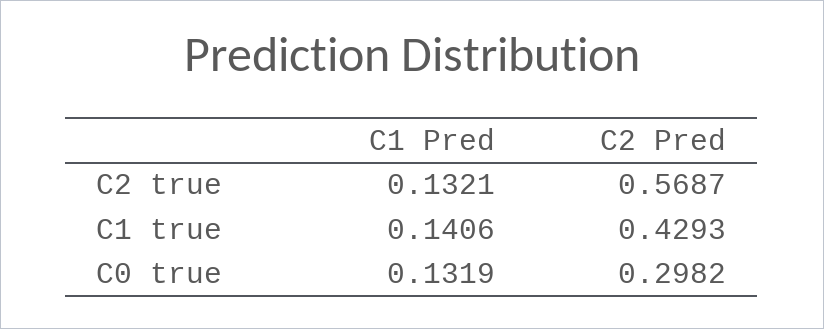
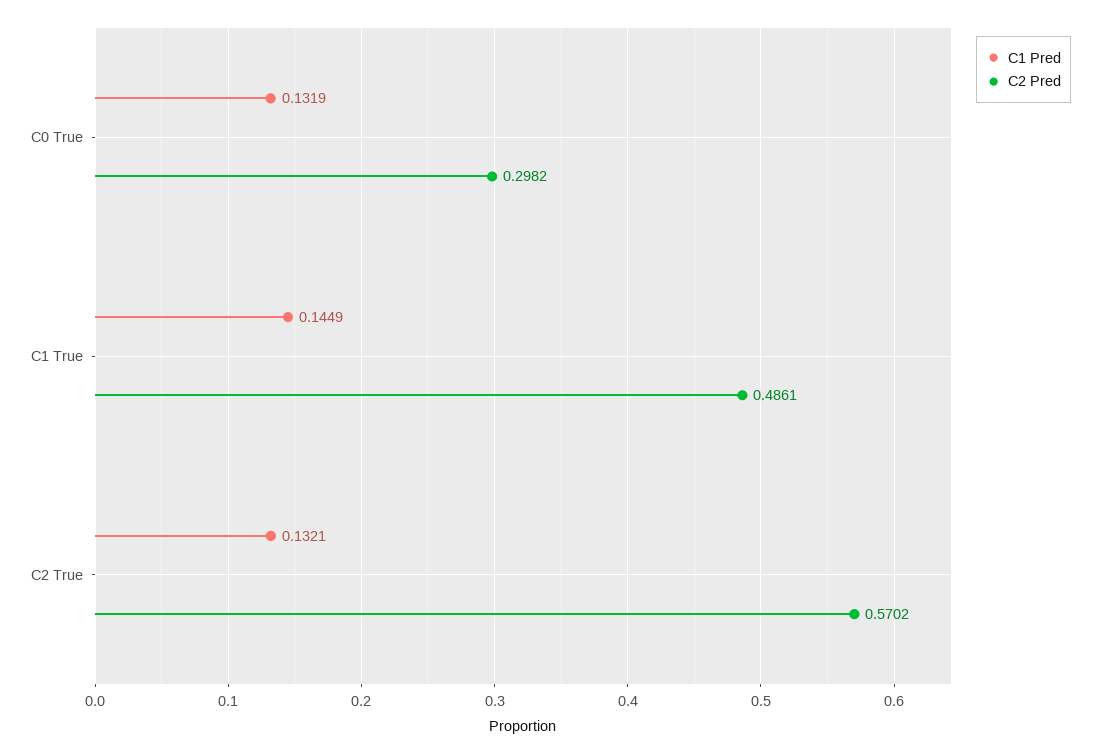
C2 Pred, C2 true: 0.5687 -> 0.5702
C1 Pred, C1 true: 0.1406 -> 0.1449
C2 Pred, C1 true: 0.4293 -> 0.4861

